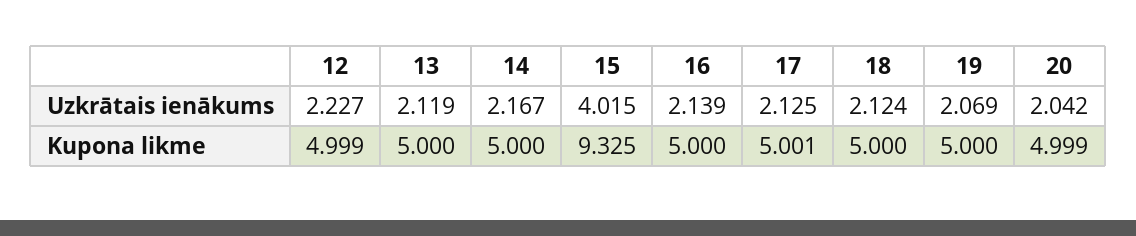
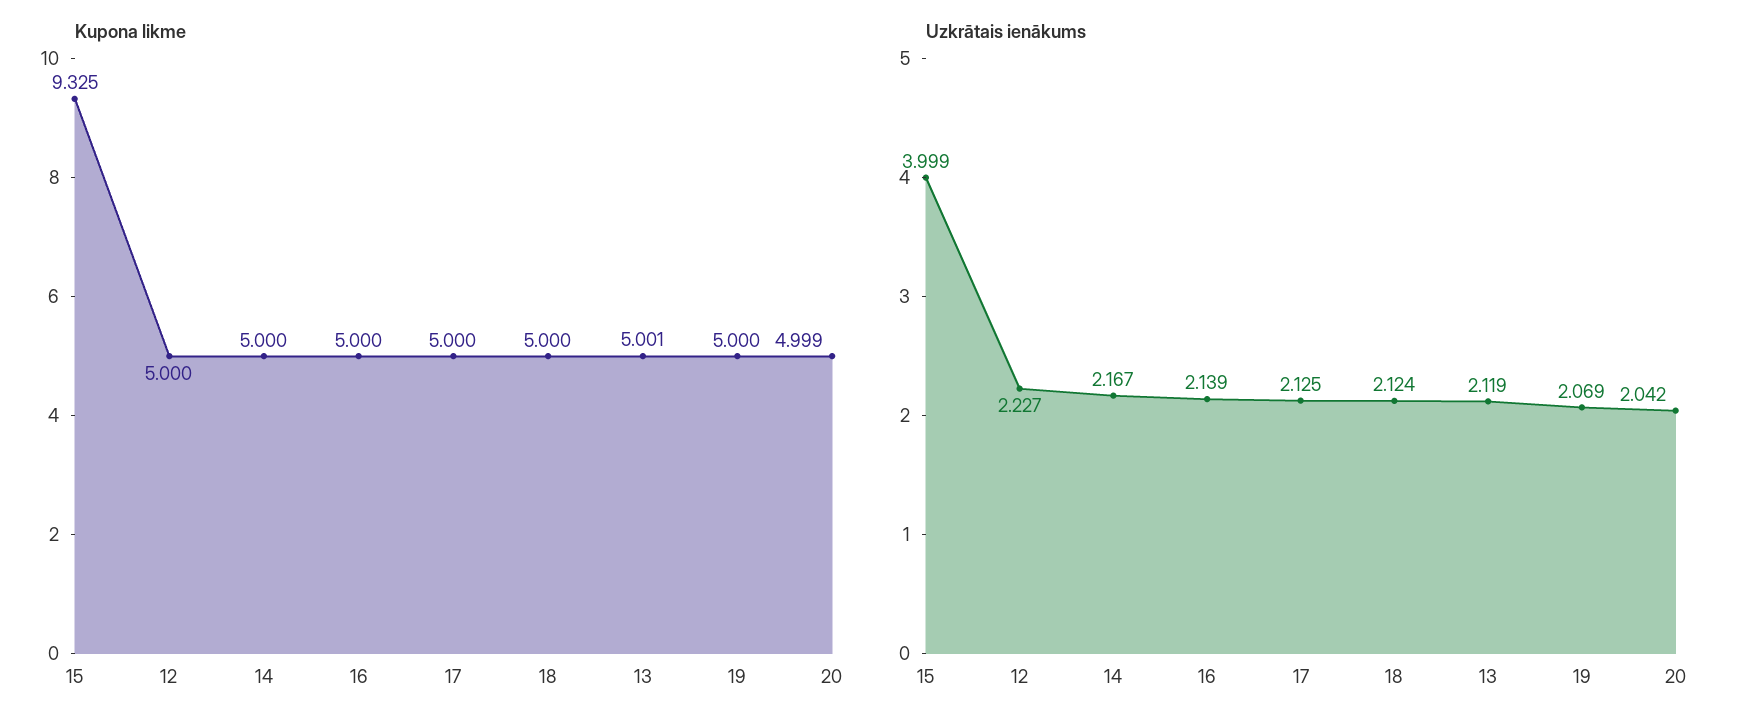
Uzkrātais ienākums, 15: 4.015 -> 3.999
Kupona likme, 12: 4.999 -> 5
Kupona likme, 13: 5 -> 5.001
Kupona likme, 17: 5.001 -> 5

